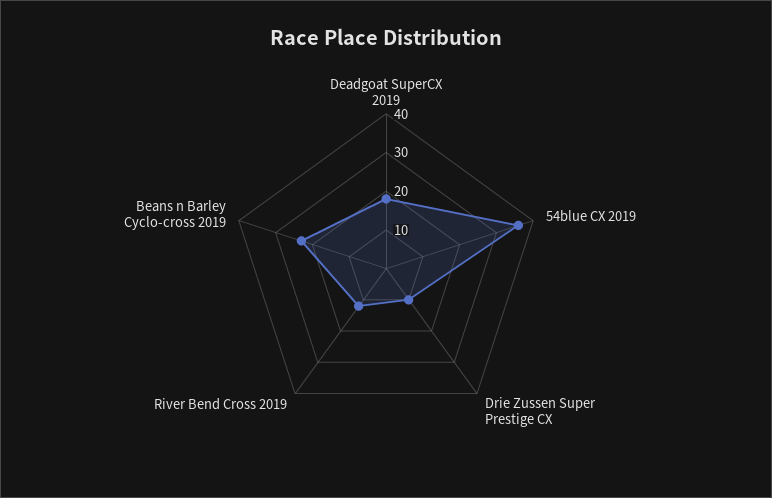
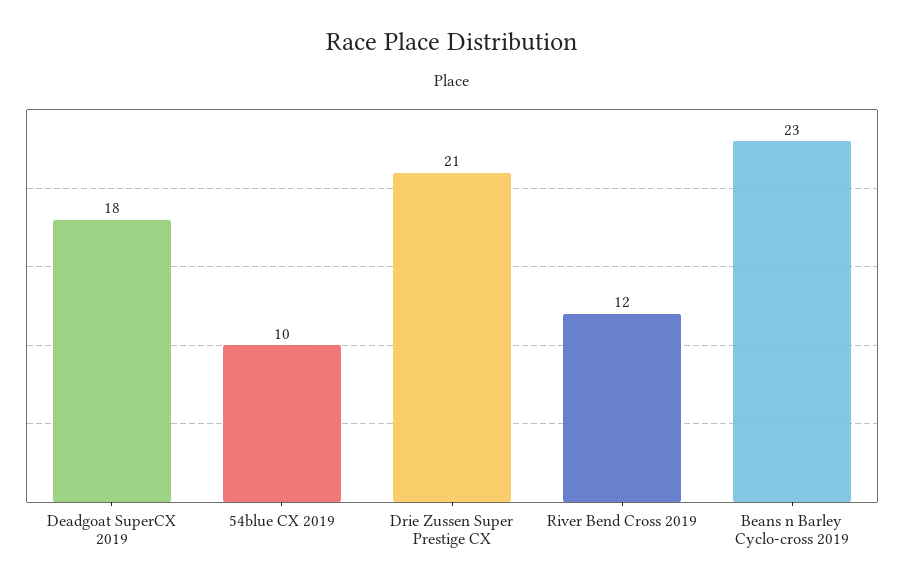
54blue CX 2019: 35 -> 10
Drie Zussen Super Prestige CX: 10 -> 21

